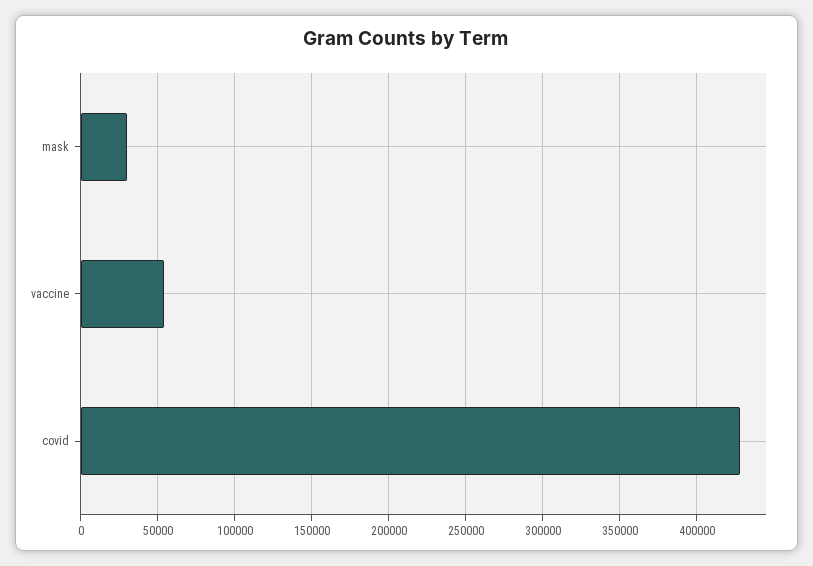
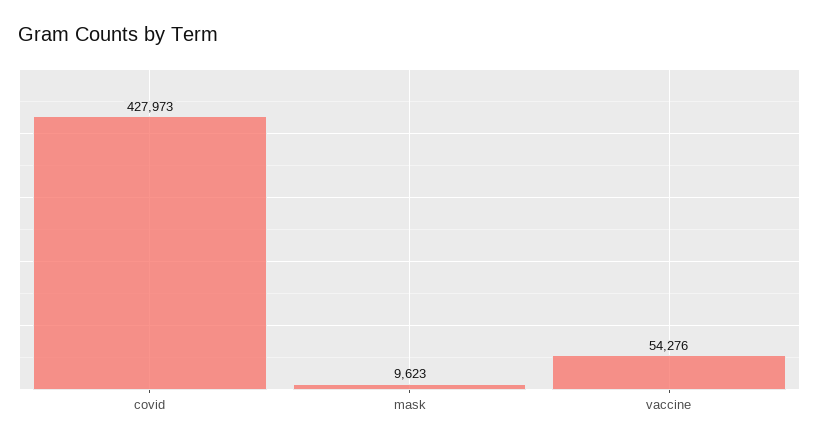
mask: 30000 -> 9623

